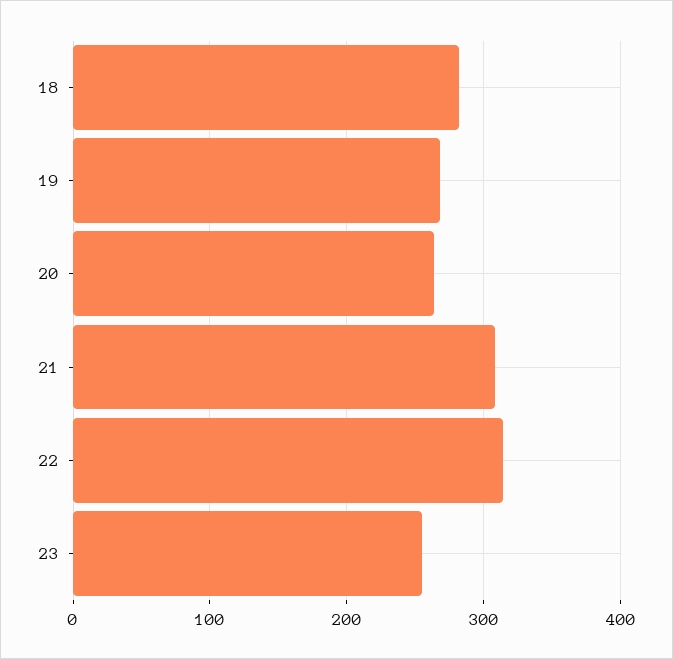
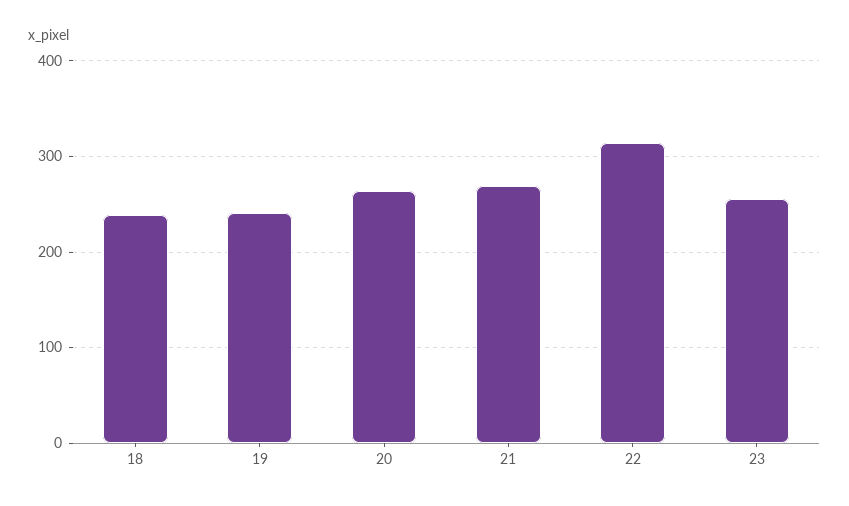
18: 280 -> 240
19: 270 -> 240
21: 310 -> 270

